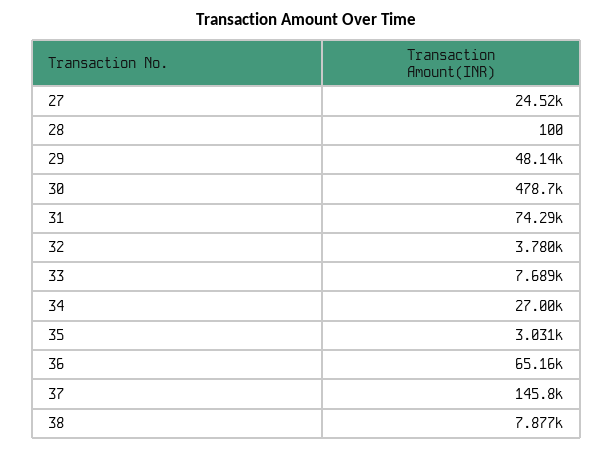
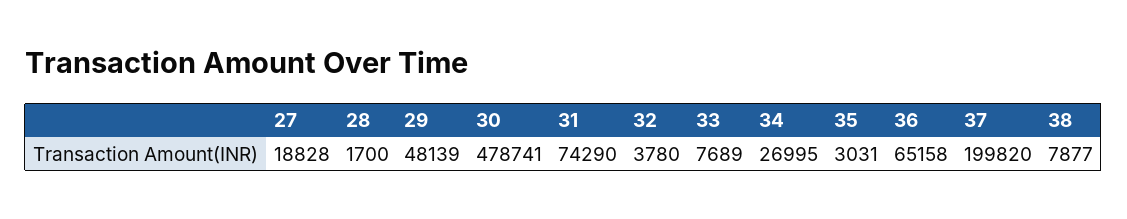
27: 24520 -> 18828
28: 100 -> 1700
37: 145800 -> 199820

